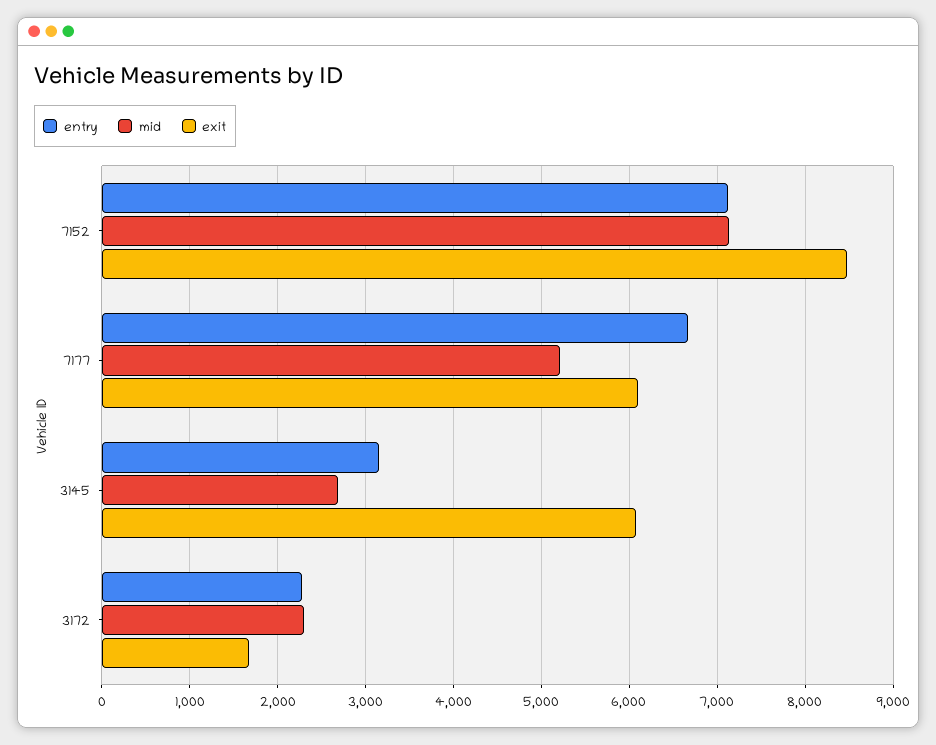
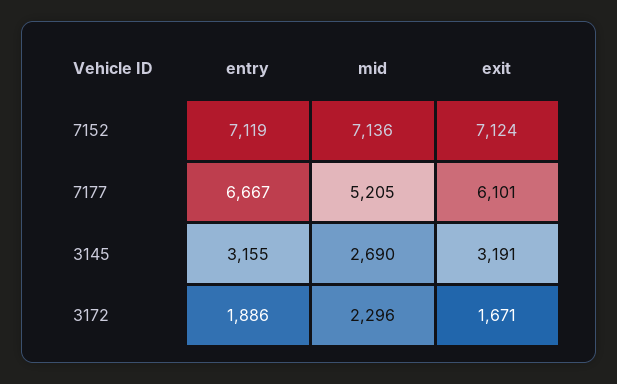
exit, 7152: 8500 -> 7124
exit, 3145: 6100 -> 3191
entry, 3172: 2300 -> 1886

